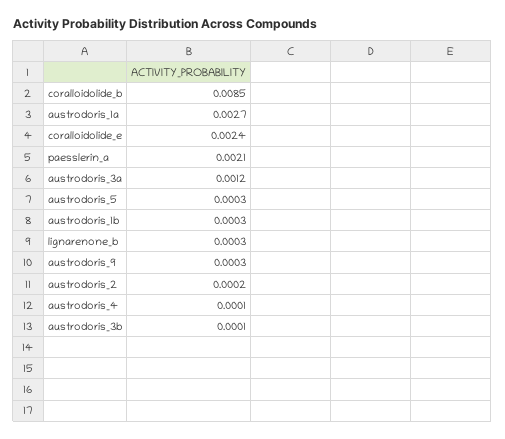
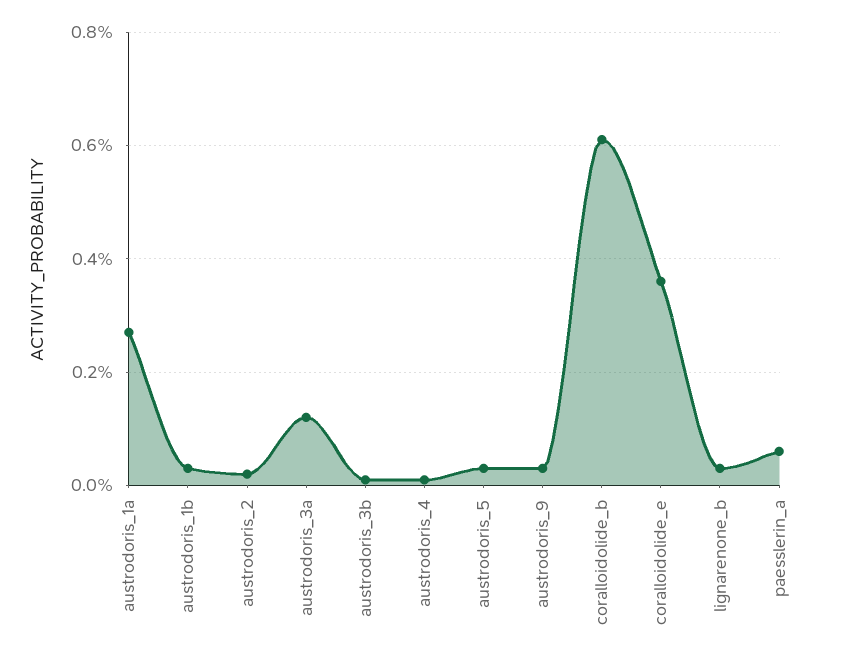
coralloidolide_b: 0.0085 -> 0.006
coralloidolide_e: 0.0024 -> 0.0035
paesslerin_a: 0.0021 -> 0.0005

